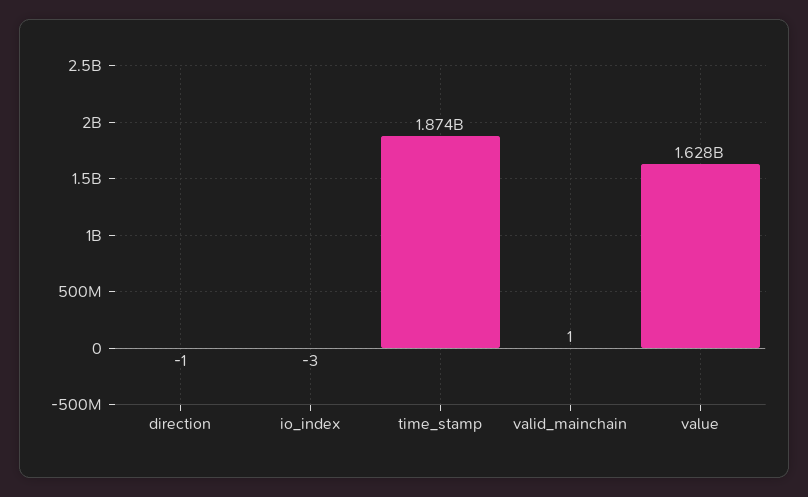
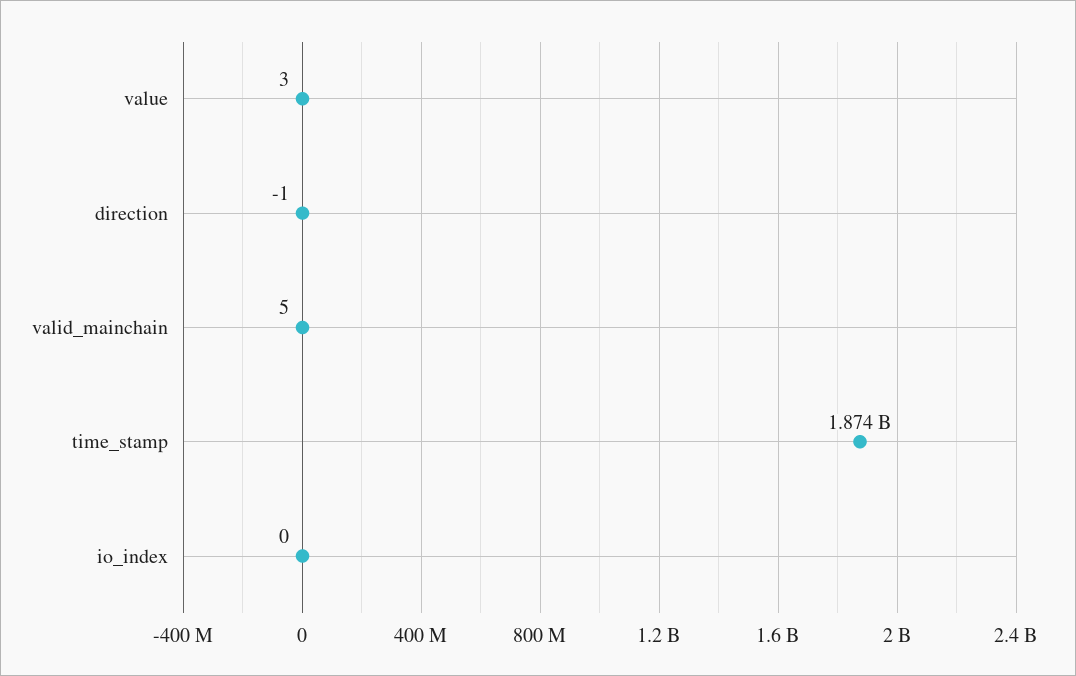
io_index: -3 -> 0
valid_mainchain: 1 -> 5
value: 1628000000 -> 3

